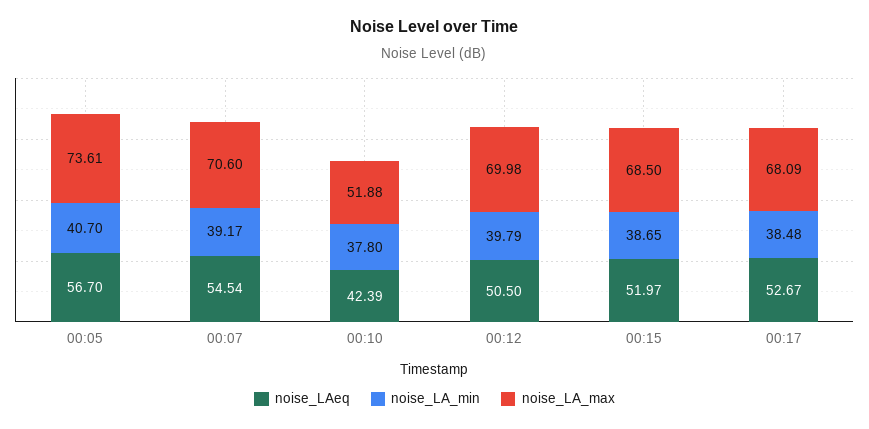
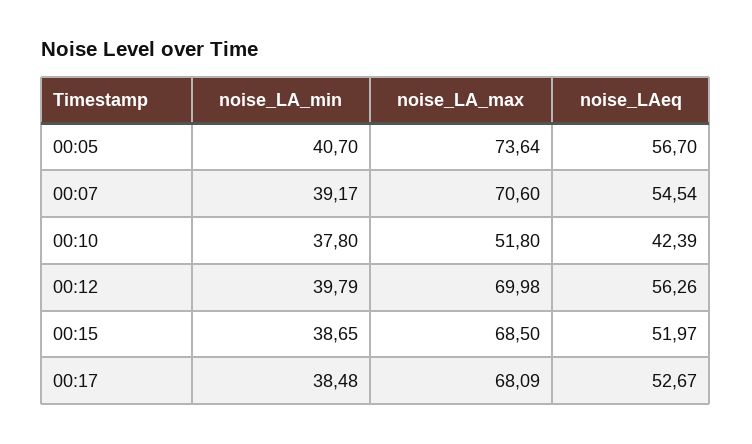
noise_LA_max, 00:05: 73.61 -> 73.64
noise_LA_max, 00:10: 51.88 -> 51.8
noise_LAeq, 00:12: 50.5 -> 56.26

